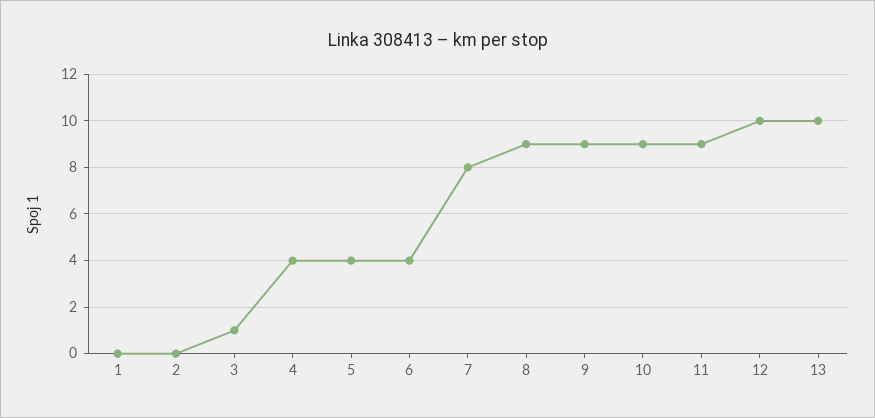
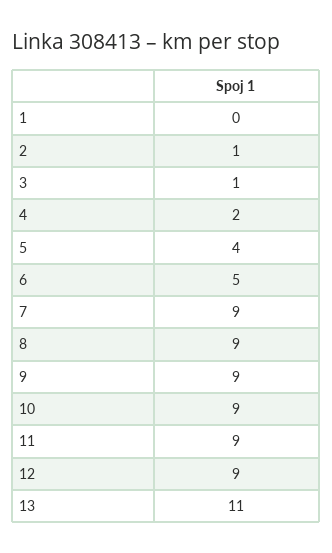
2: 0 -> 1
4: 4 -> 2
6: 4 -> 5
7: 8 -> 9
12: 10 -> 9
13: 10 -> 11

